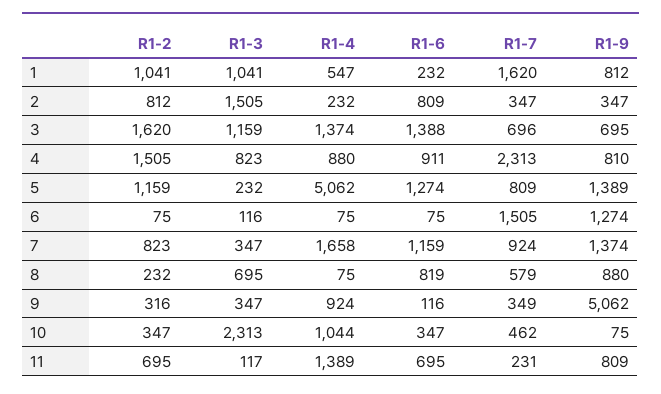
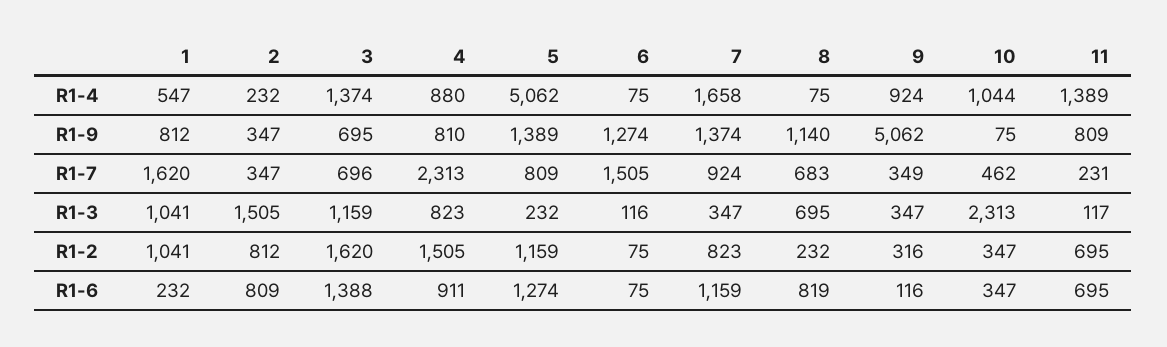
R1-7, 8: 579 -> 683
R1-9, 8: 880 -> 1140

